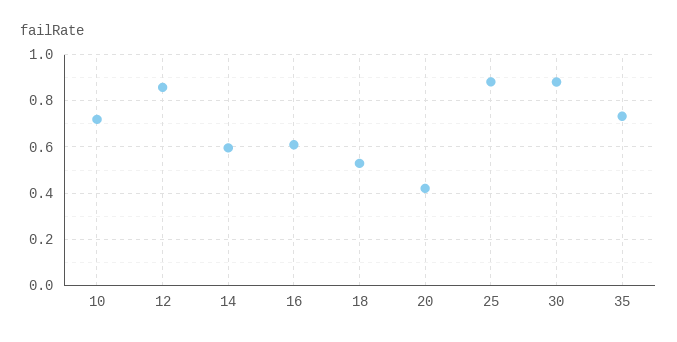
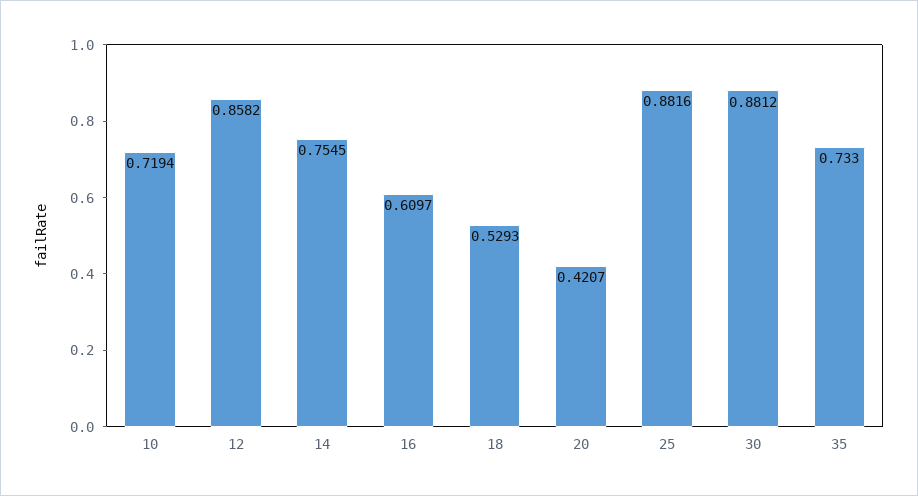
14: 0.6 -> 0.7545

